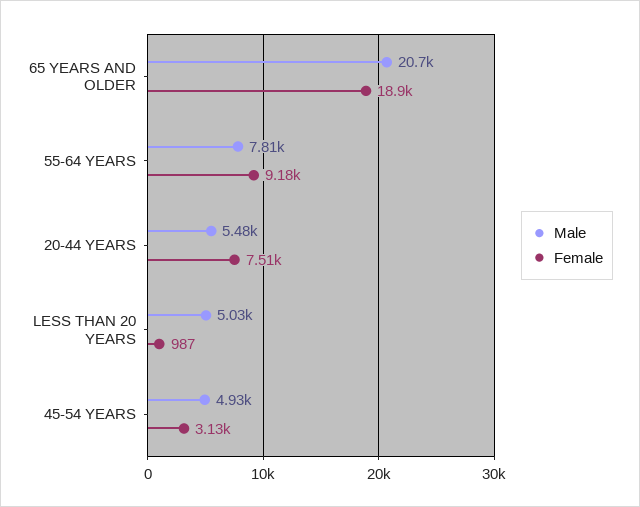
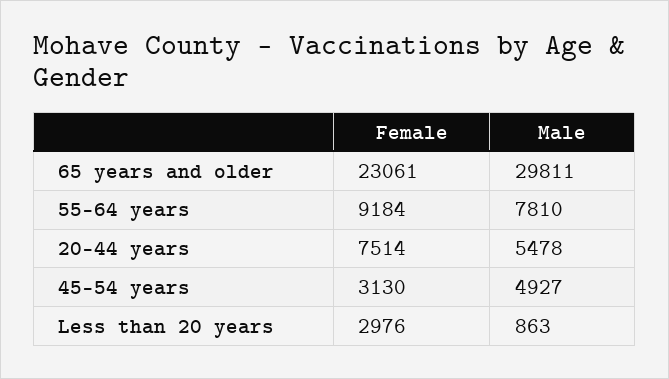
Male, 65 YEARS AND OLDER: 20700 -> 29811
Female, 65 YEARS AND OLDER: 18900 -> 23061
Male, LESS THAN 20 YEARS: 5030 -> 863
Female, LESS THAN 20 YEARS: 987 -> 2976

